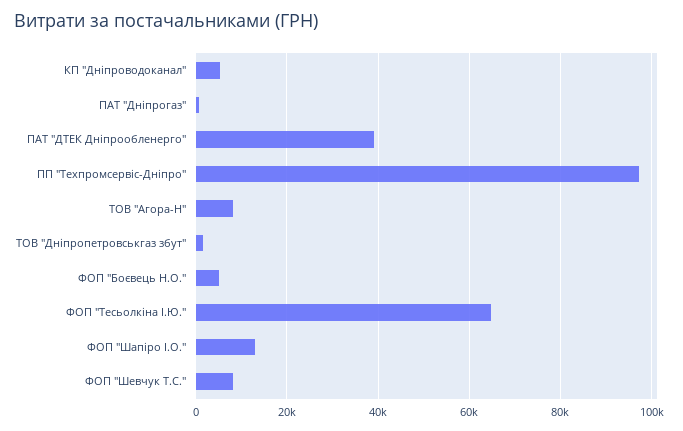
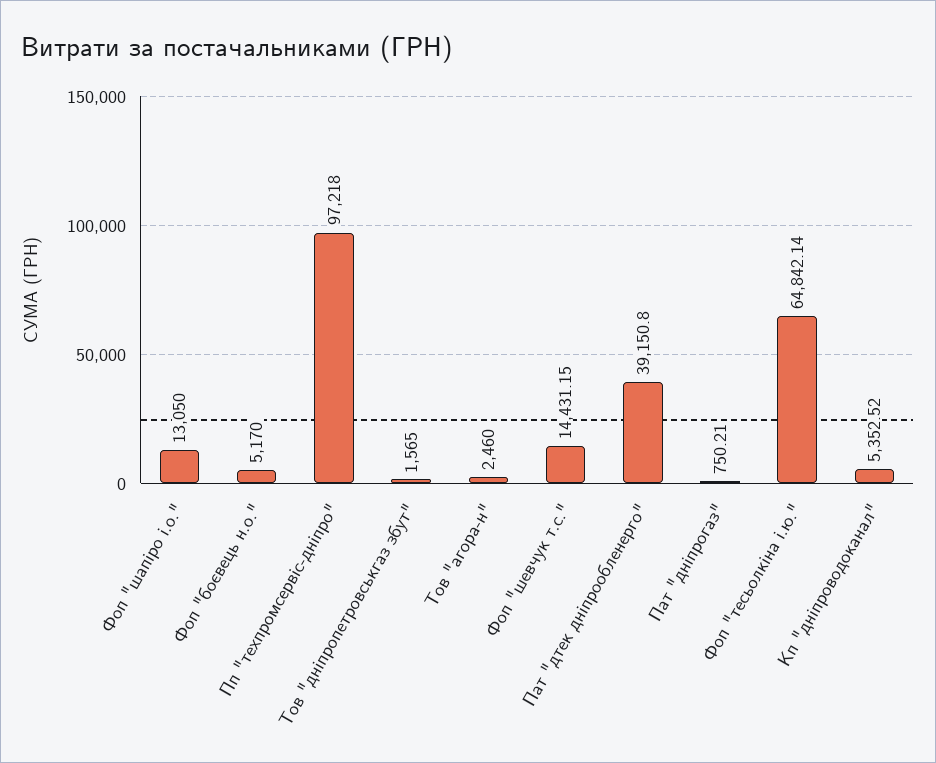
ТОВ "Агора-Н": 8000 -> 2460
ФОП "Шевчук Т.С.": 8000 -> 14431.15

